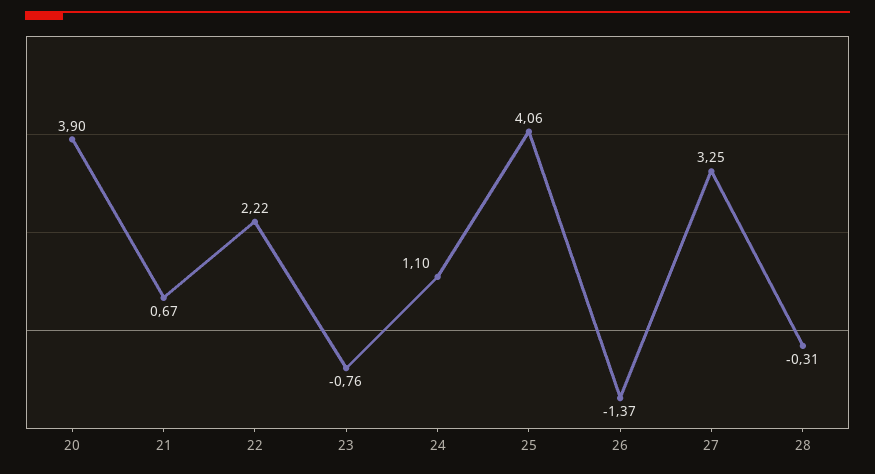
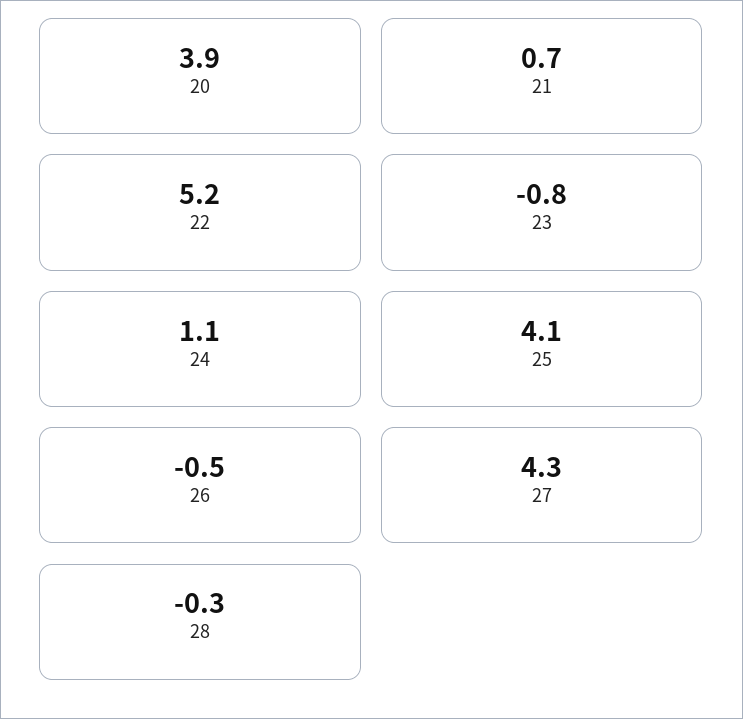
22: 2.22 -> 5.2
26: -1.37 -> -0.5
27: 3.25 -> 4.3

